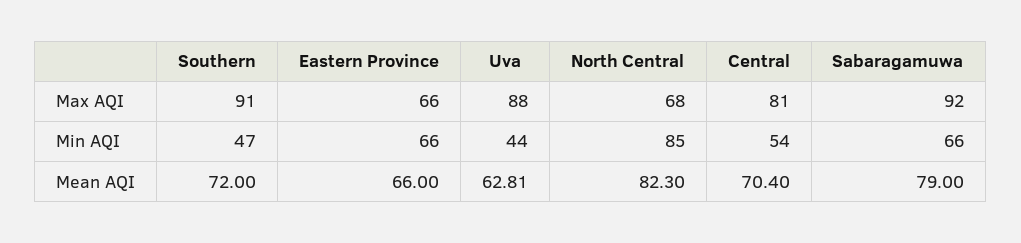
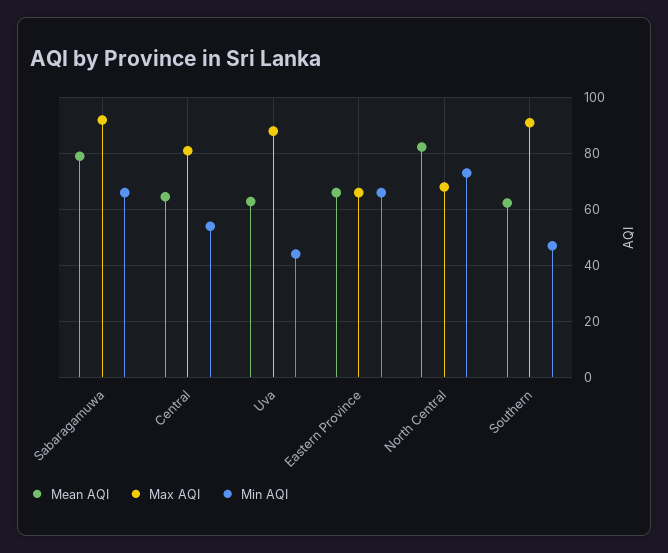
Min AQI, North Central: 85 -> 72.5
Mean AQI, Southern: 72 -> 62.5
Mean AQI, Central: 70.4 -> 65

